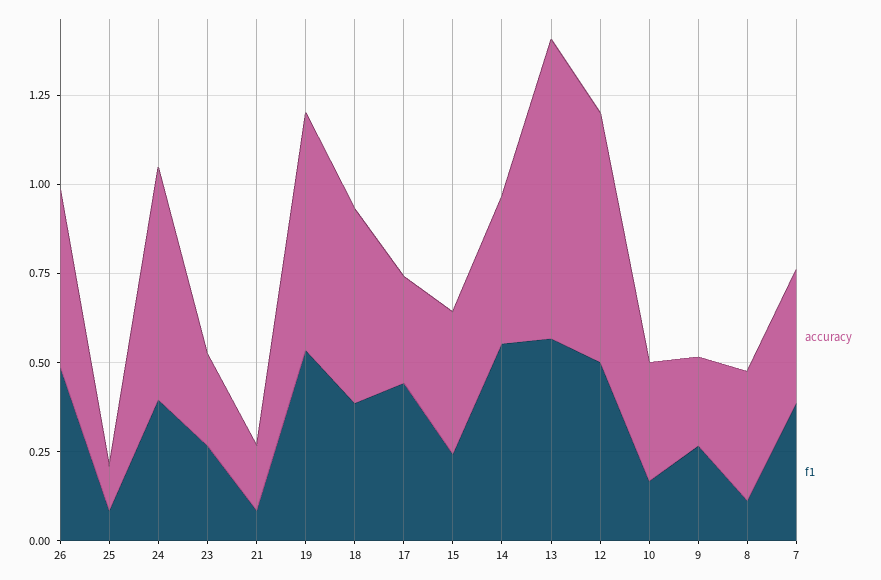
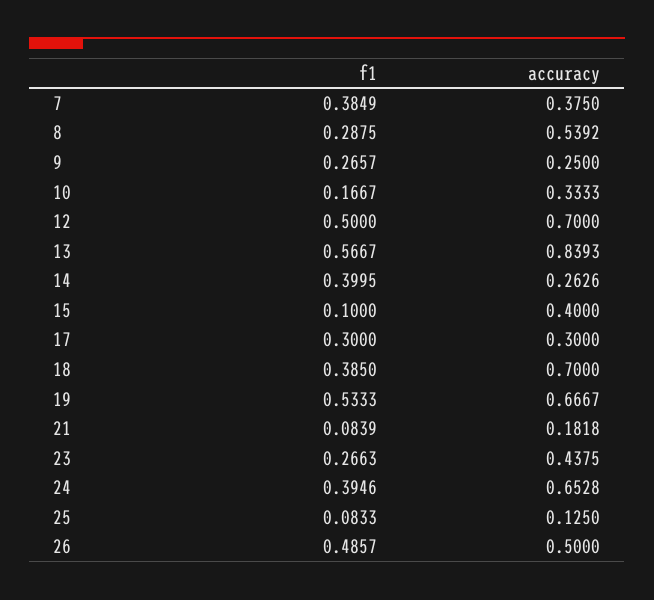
accuracy, 23: 0.25 -> 0.4375
accuracy, 18: 0.55 -> 0.7
f1, 17: 0.45 -> 0.3
f1, 15: 0.25 -> 0.1
accuracy, 14: 0.4 -> 0.2626
f1, 14: 0.55 -> 0.3995
accuracy, 8: 0.35 -> 0.5392
f1, 8: 0.1 -> 0.2875

